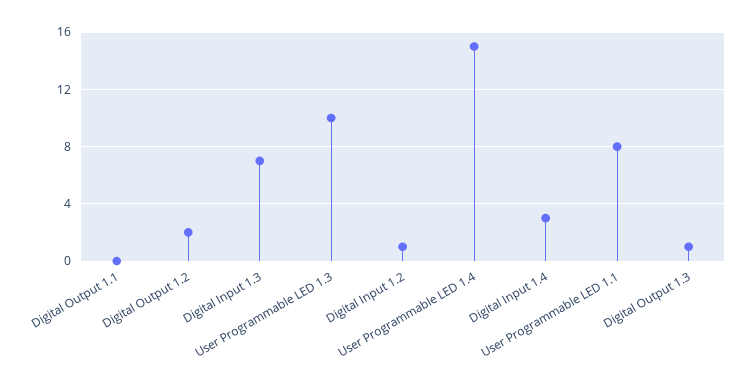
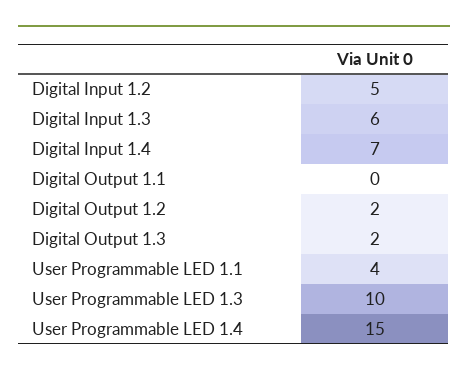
Digital Input 1.3: 7 -> 6
Digital Input 1.2: 1 -> 5
Digital Input 1.4: 3 -> 7
User Programmable LED 1.1: 8 -> 4
Digital Output 1.3: 1 -> 2

